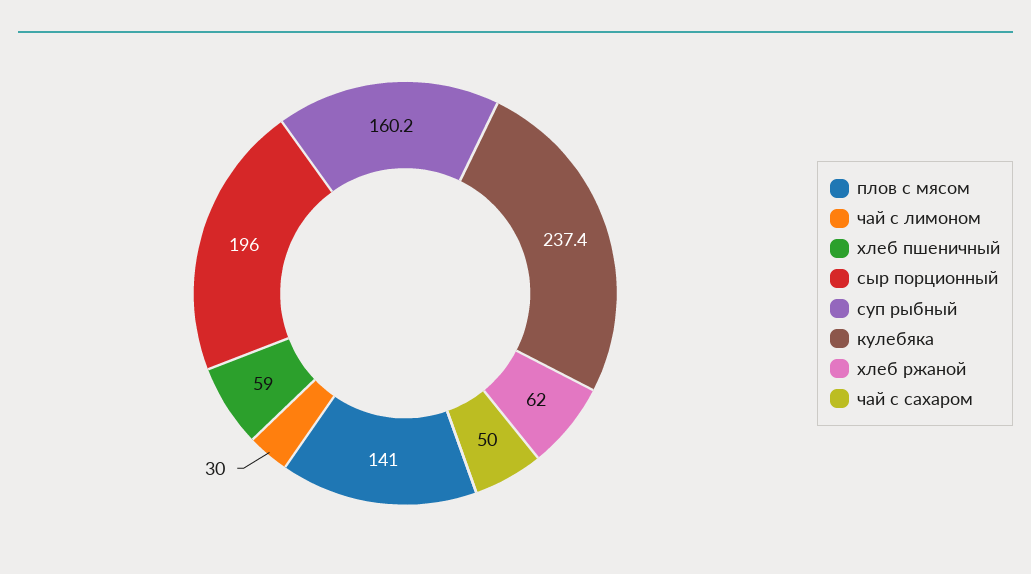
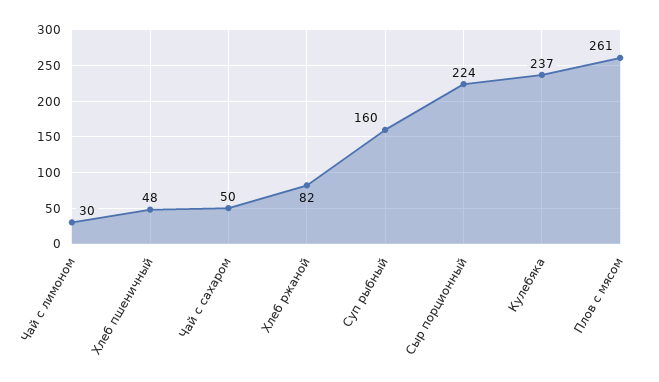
плов с мясом: 141 -> 261
хлеб пшеничный: 59 -> 48
сыр порционный: 196 -> 224
хлеб ржаной: 62 -> 82

